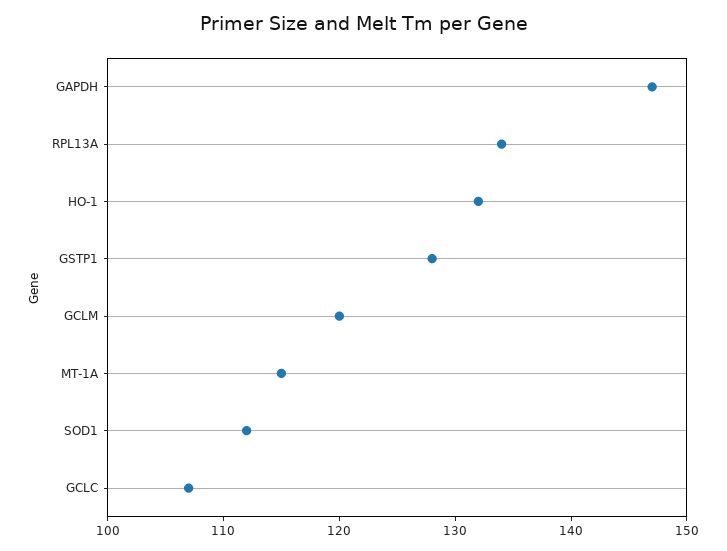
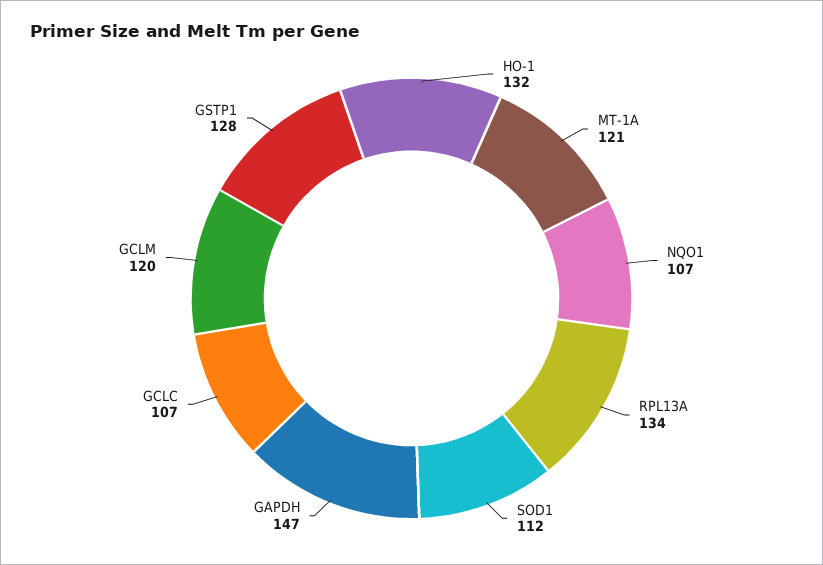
MT-1A: 115 -> 121
NQO1: none -> 107

